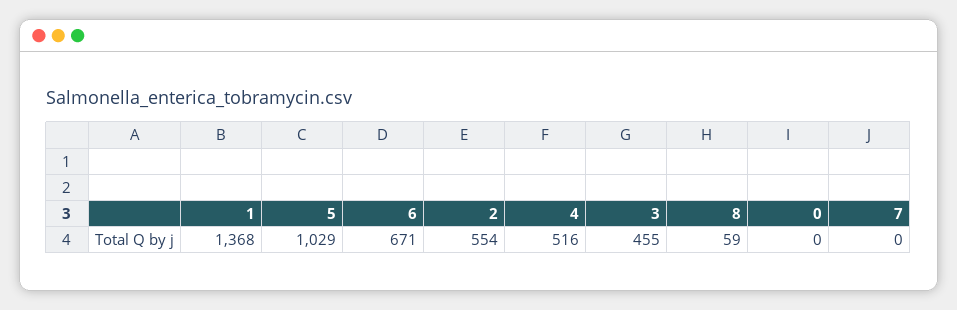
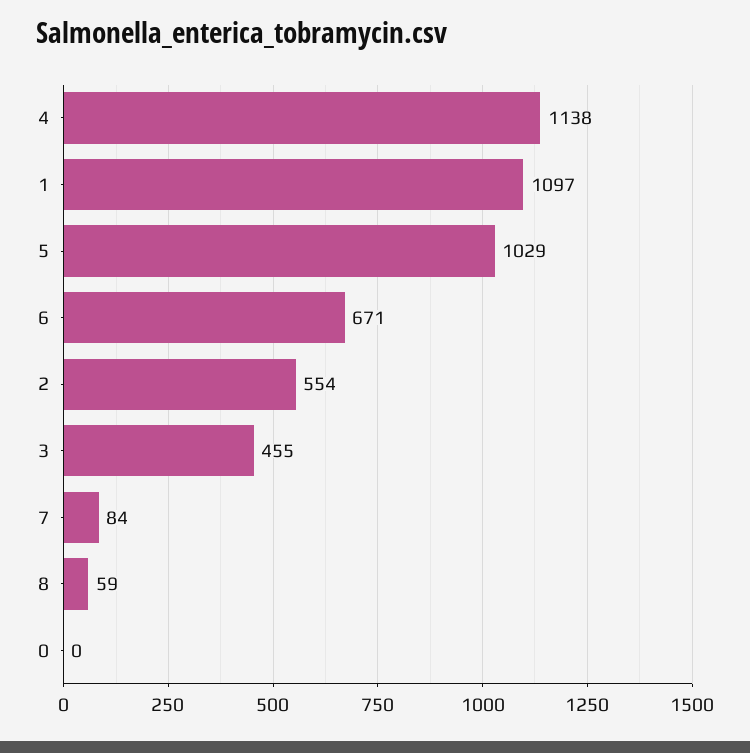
1: 1368 -> 1097
4: 516 -> 1138
7: 0 -> 84

